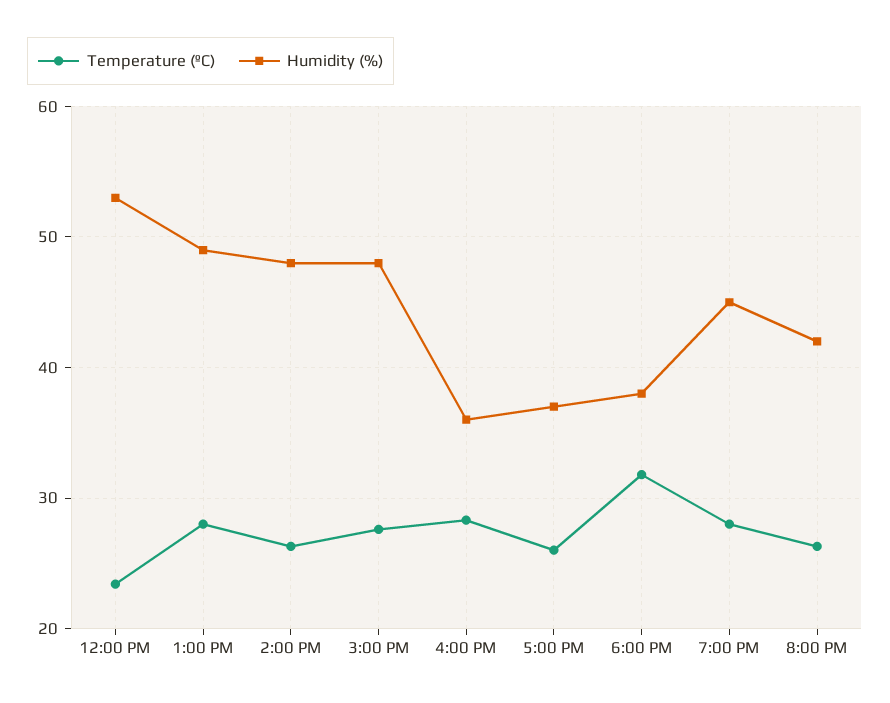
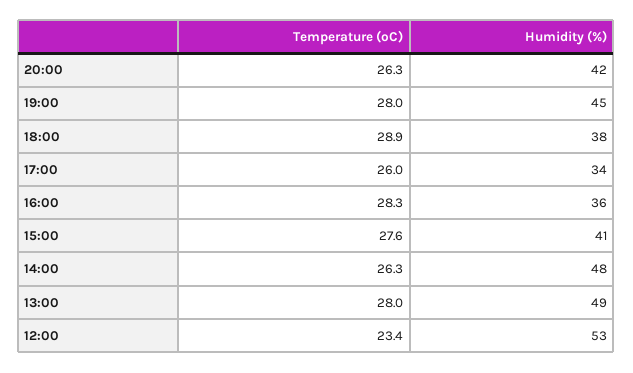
Humidity (%), 3:00 PM: 48 -> 41
Humidity (%), 5:00 PM: 37 -> 34
Temperature (ºC), 6:00 PM: 32 -> 28.9

